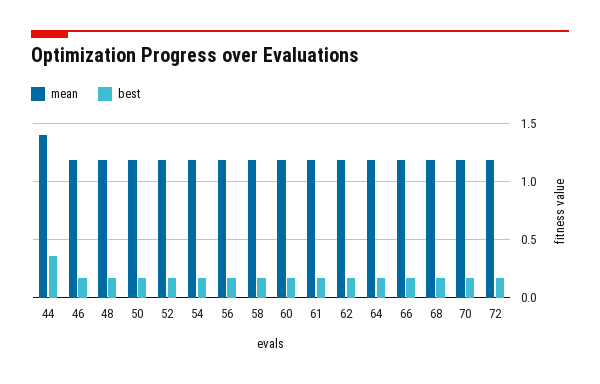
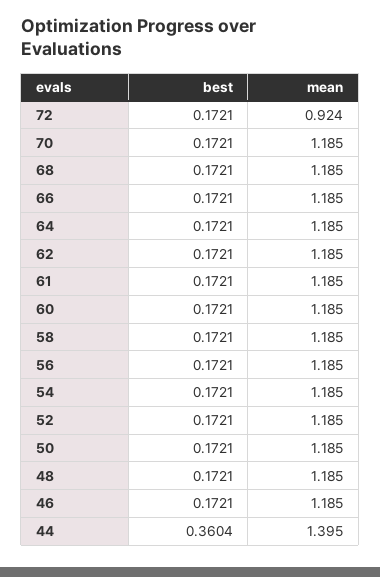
mean, 72: 1.2 -> 0.924

